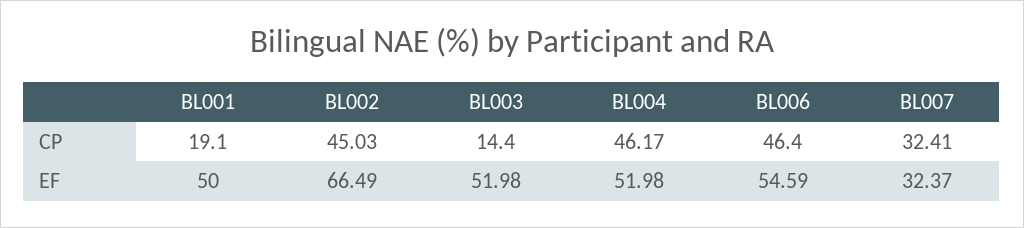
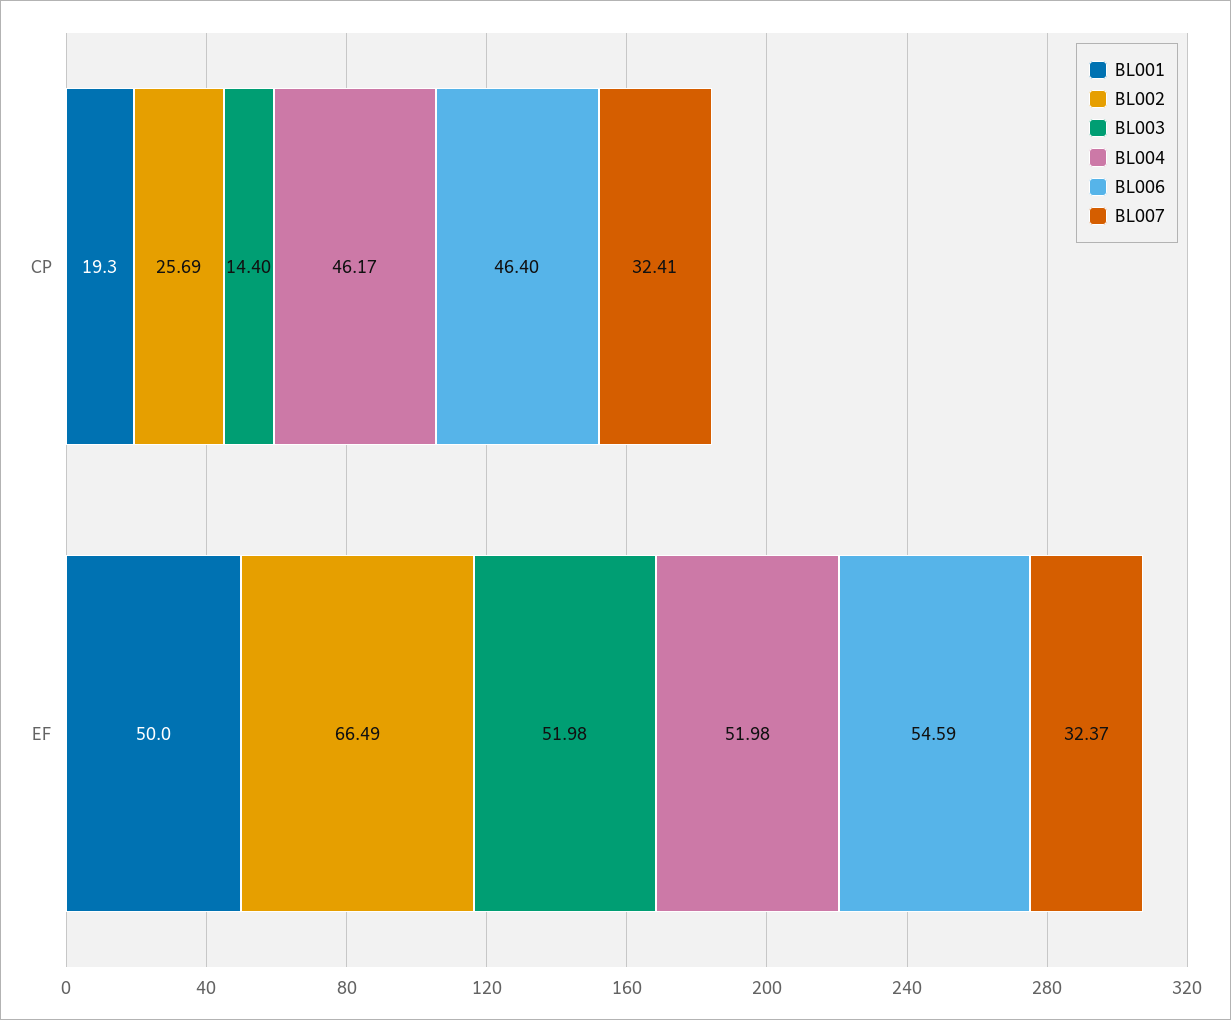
BL001, CP: 19.1 -> 19.3
BL002, CP: 45.03 -> 25.69

